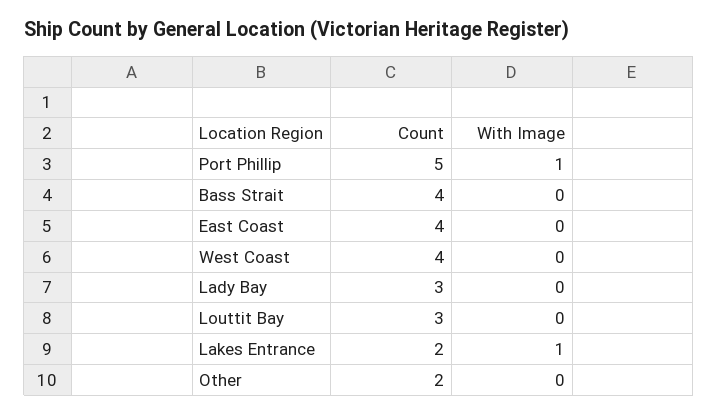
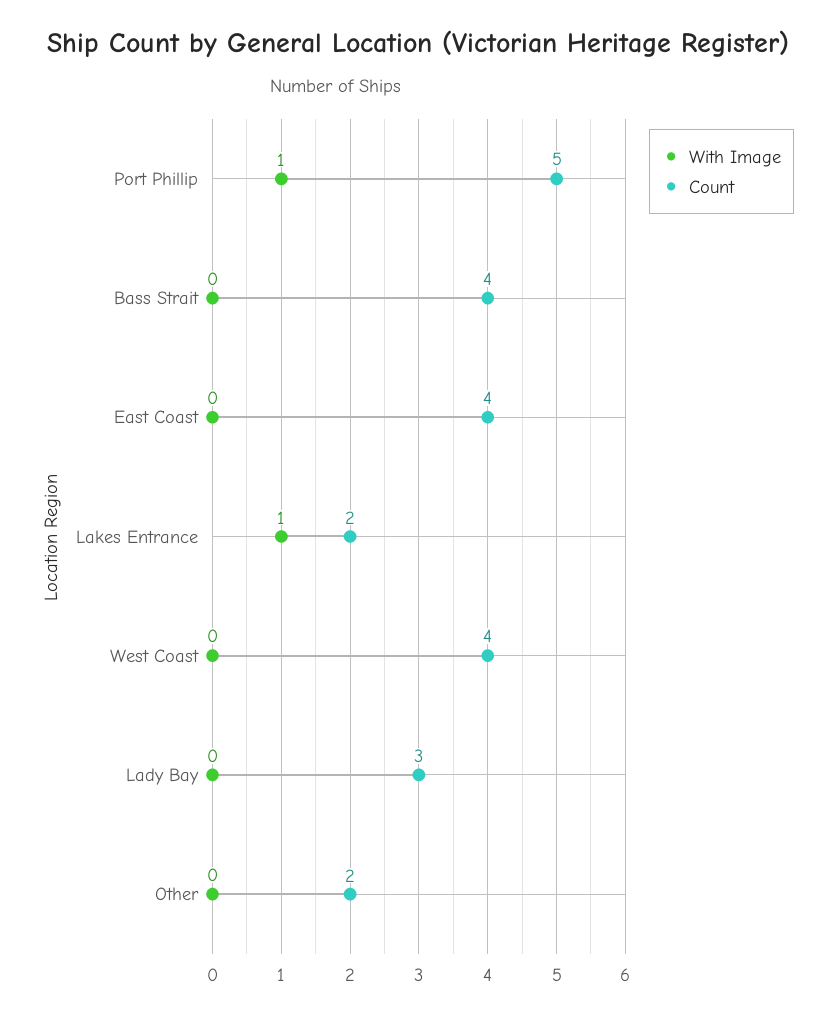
Count, Louttit Bay: 3 -> none
With Image, Louttit Bay: 0 -> none

